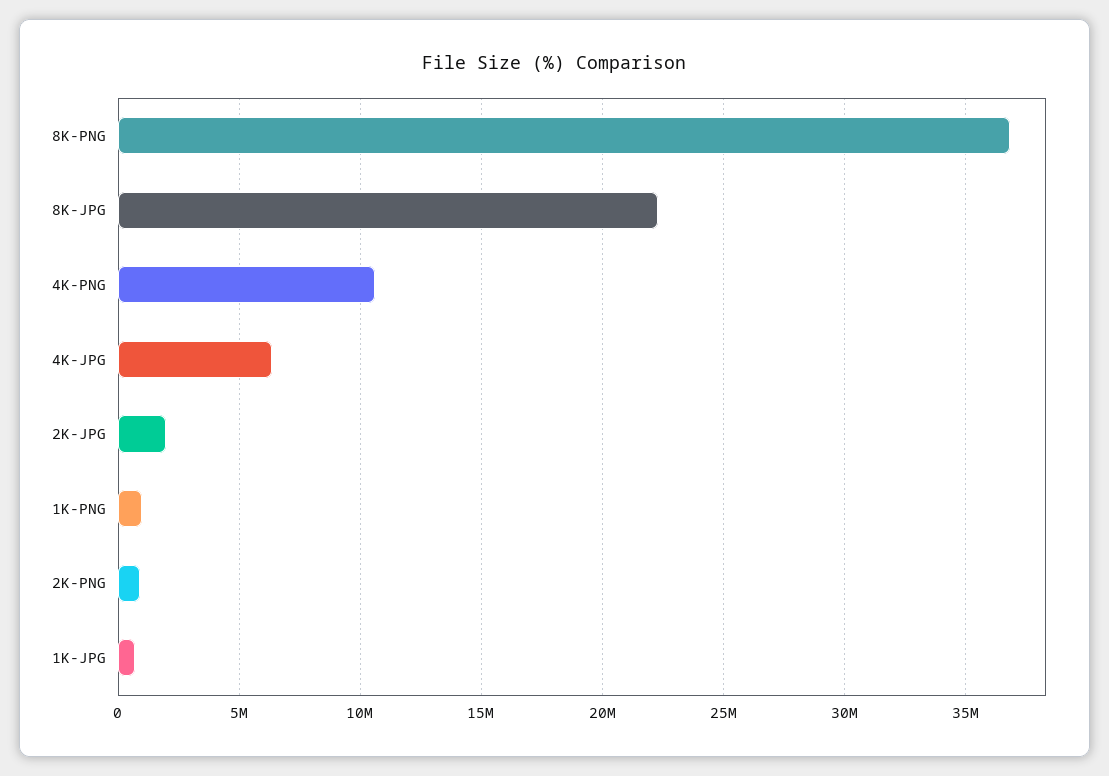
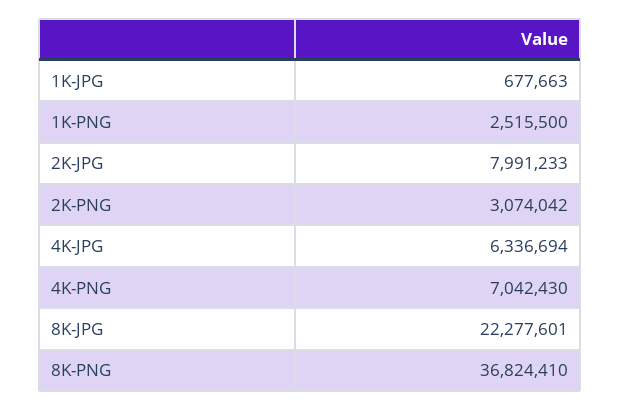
4K-PNG: 10500000 -> 7042430
2K-JPG: 2000000 -> 7991233
1K-PNG: 1000000 -> 2515500
2K-PNG: 1000000 -> 3074042

